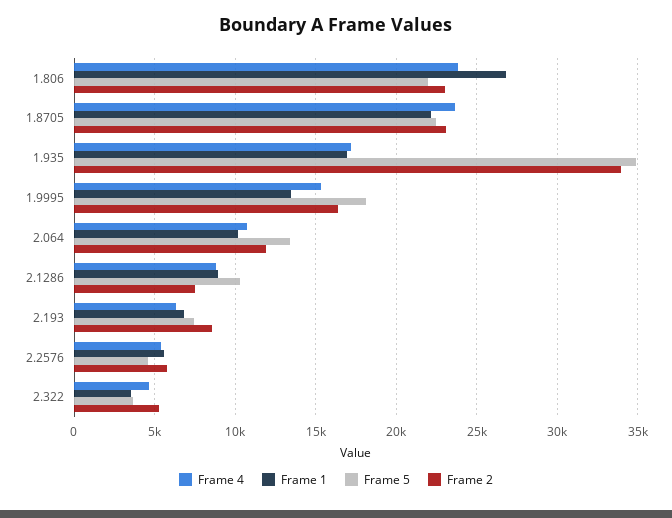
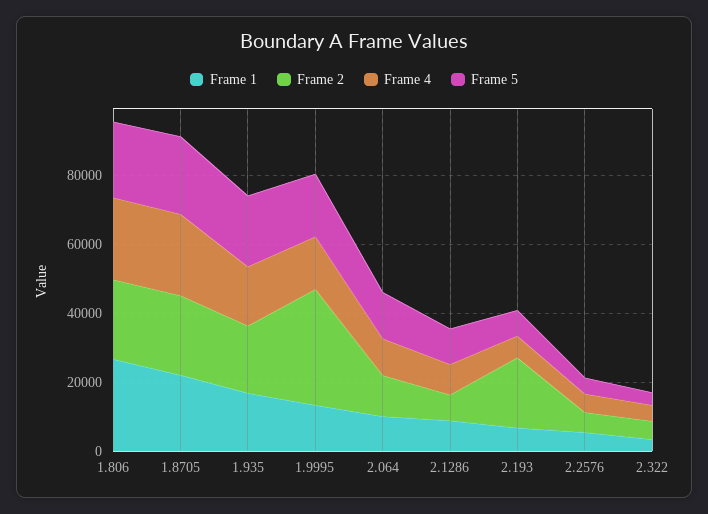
Frame 5, 1.935: 35000 -> 20000
Frame 2, 1.935: 34000 -> 20000
Frame 2, 1.9995: 16500 -> 35000
Frame 2, 2.193: 8500 -> 20000

